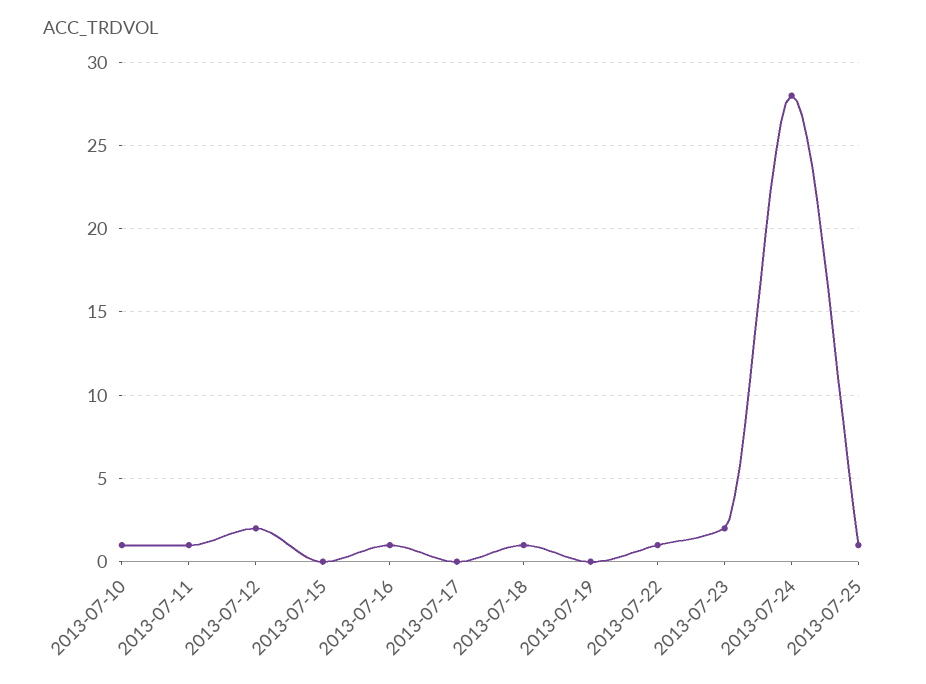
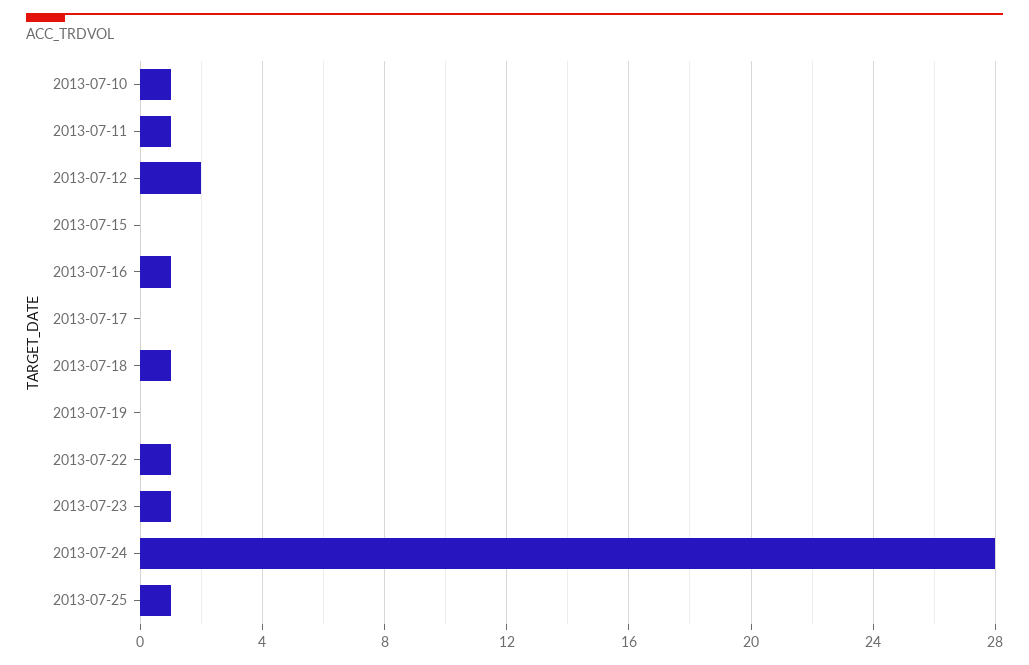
2013-07-23: 2 -> 1

